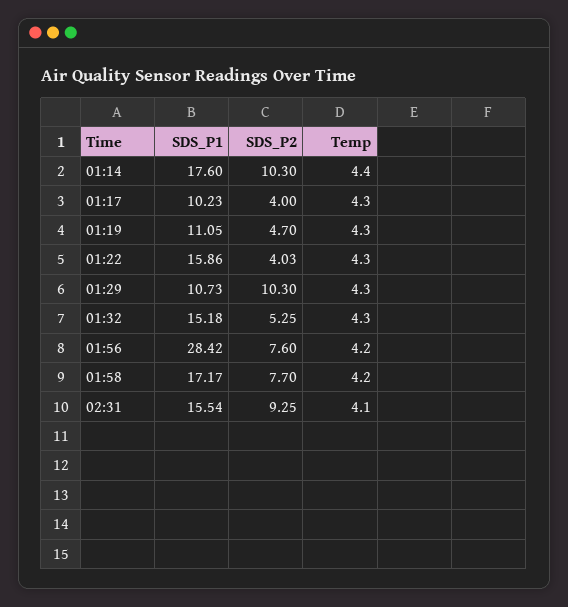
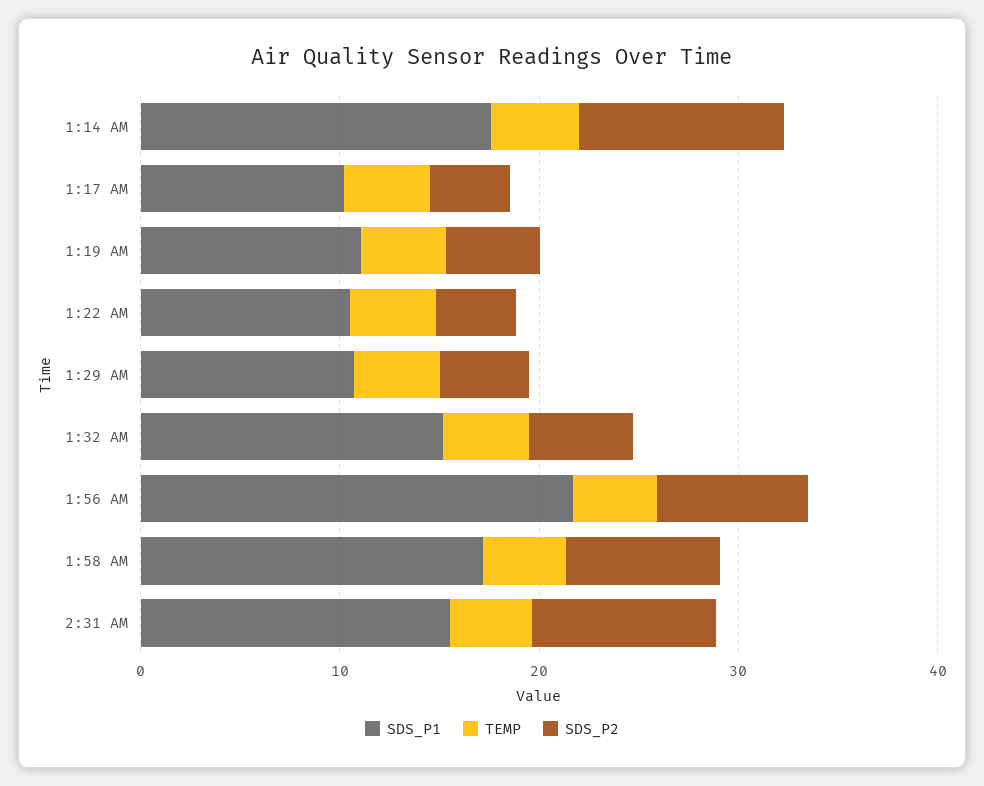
SDS_P1, 01:22: 15.86 -> 10
SDS_P2, 01:29: 10.3 -> 4
SDS_P1, 01:56: 28.42 -> 22

